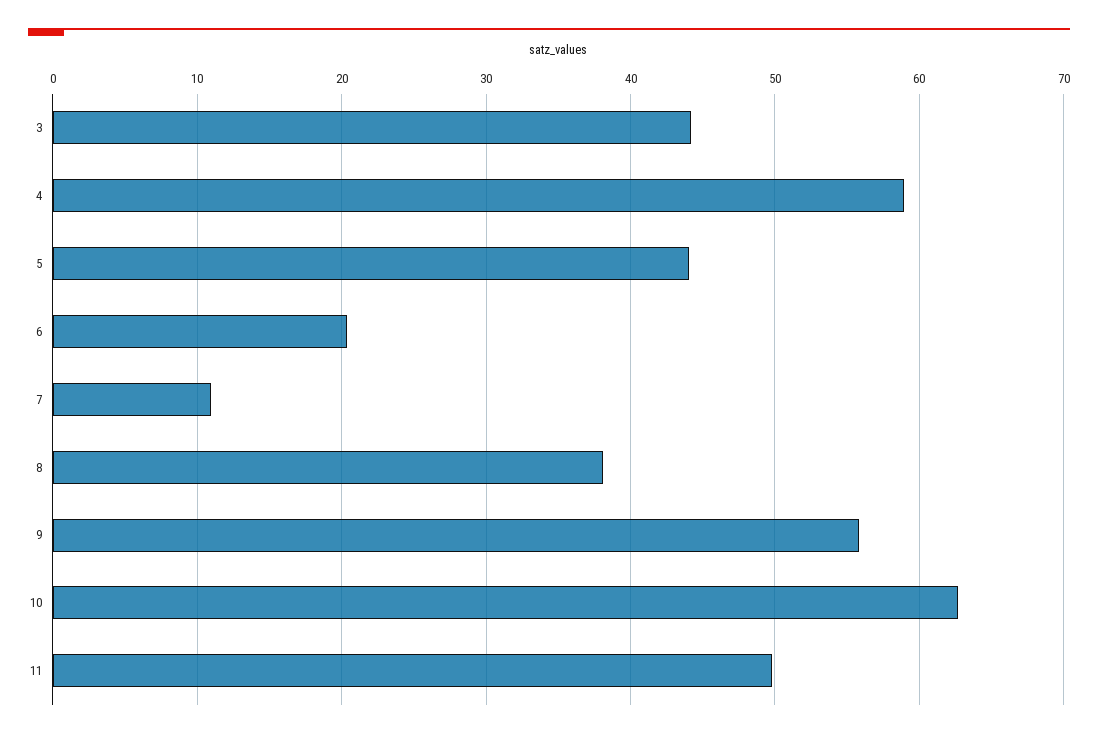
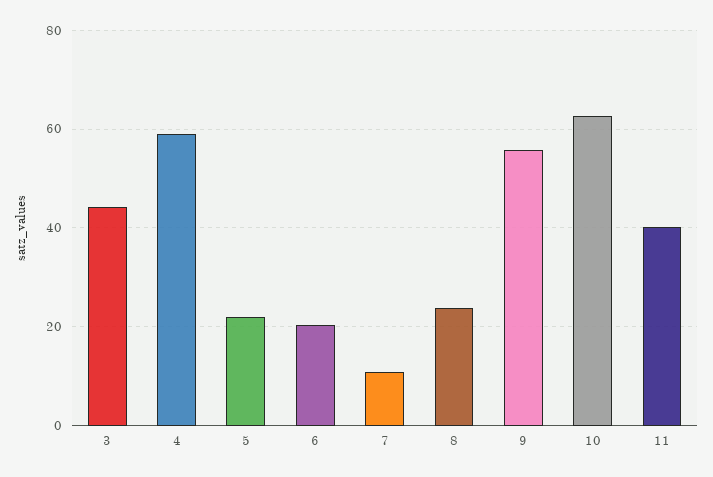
5: 44 -> 22
8: 38 -> 24
11: 50 -> 40

